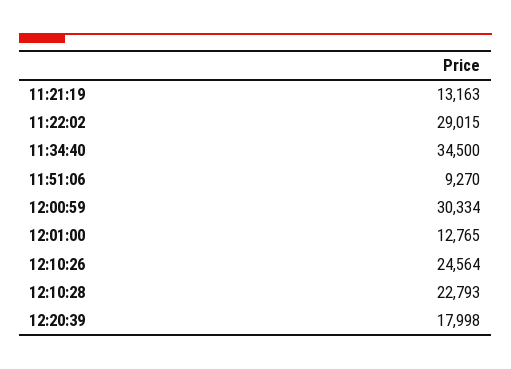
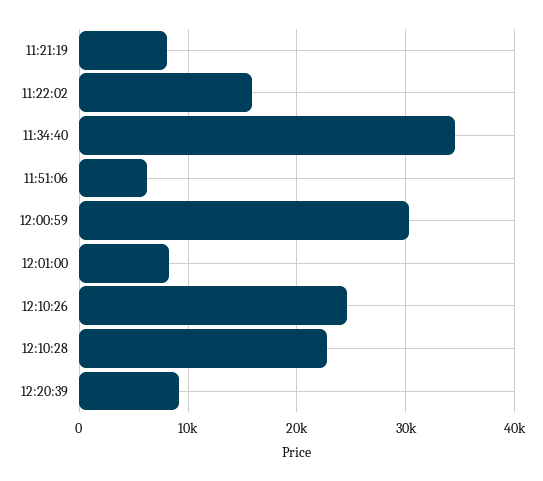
11:21:19: 13163 -> 8000
11:22:02: 29015 -> 16000
11:51:06: 9270 -> 6000
12:01:00: 12765 -> 8000
12:20:39: 17998 -> 9000

